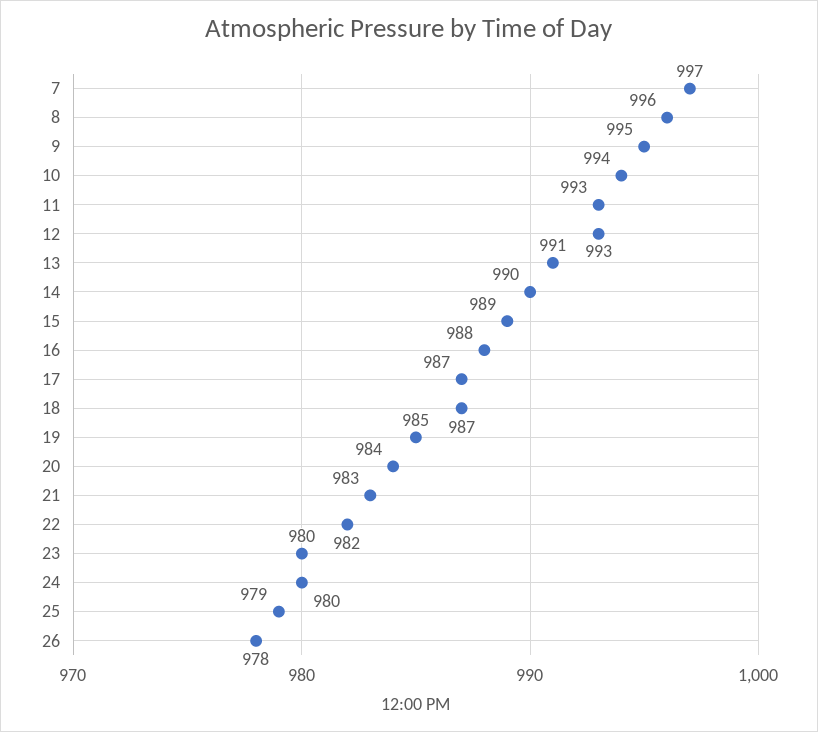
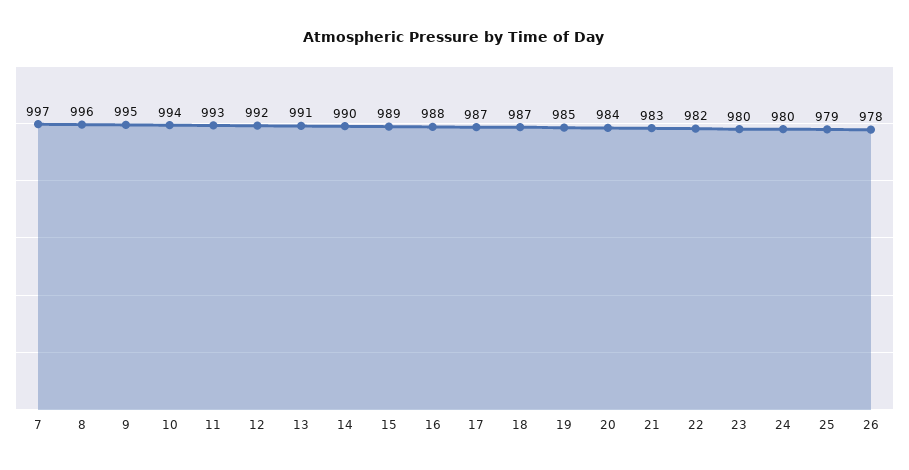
12: 993 -> 992

